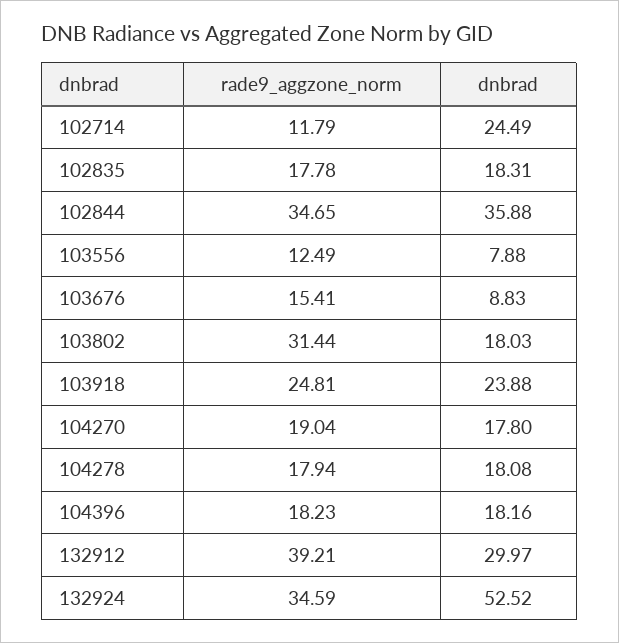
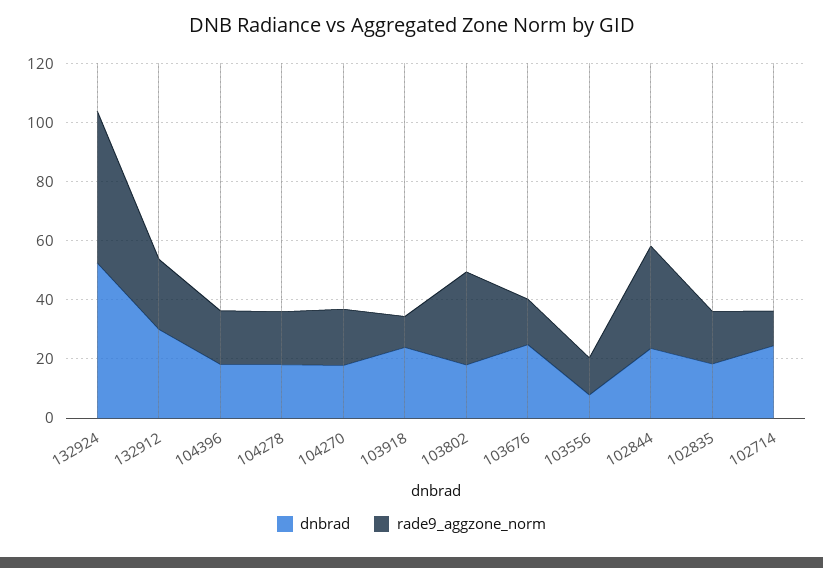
dnbrad, 102844: 35.88 -> 25
dnbrad, 103676: 8.83 -> 25
rade9_aggzone_norm, 103918: 24.81 -> 10
rade9_aggzone_norm, 132912: 39.21 -> 25
rade9_aggzone_norm, 132924: 34.59 -> 50

